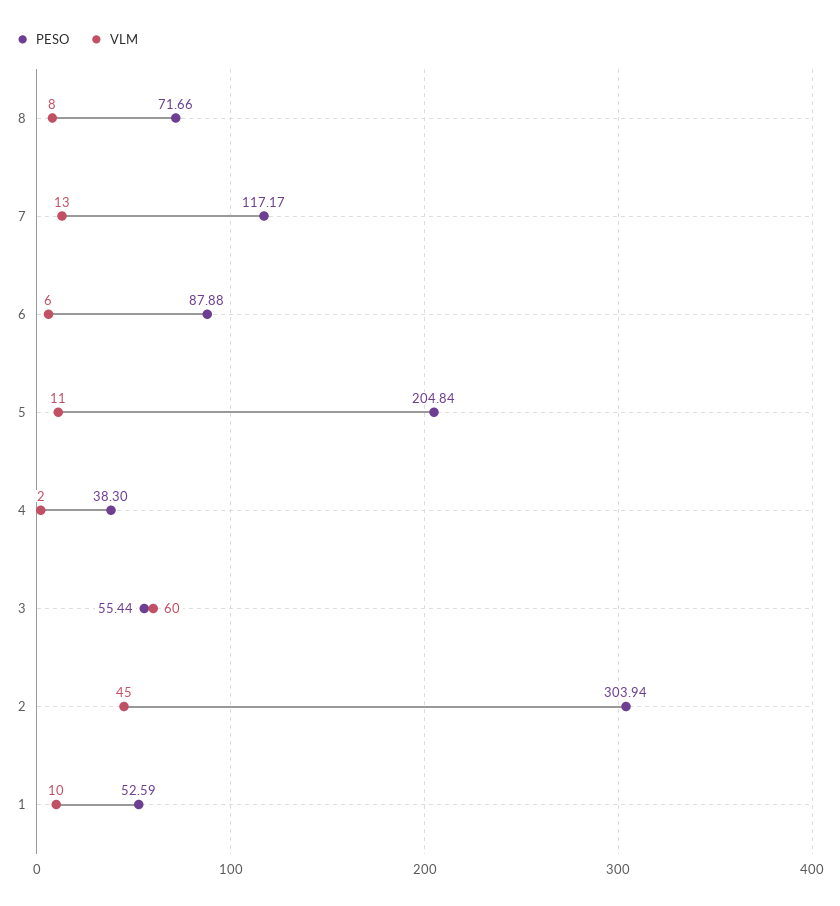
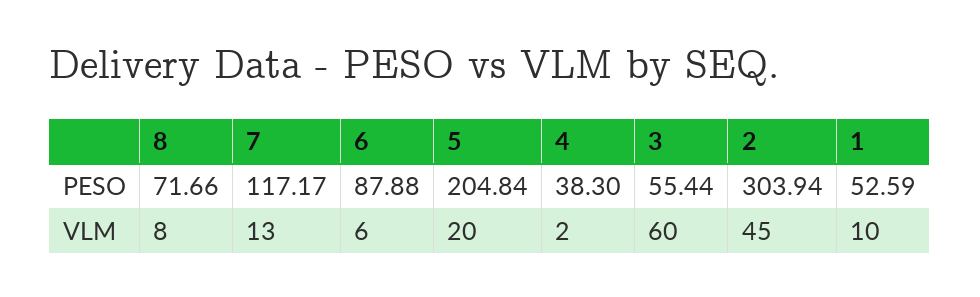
VLM, 5: 11 -> 20

